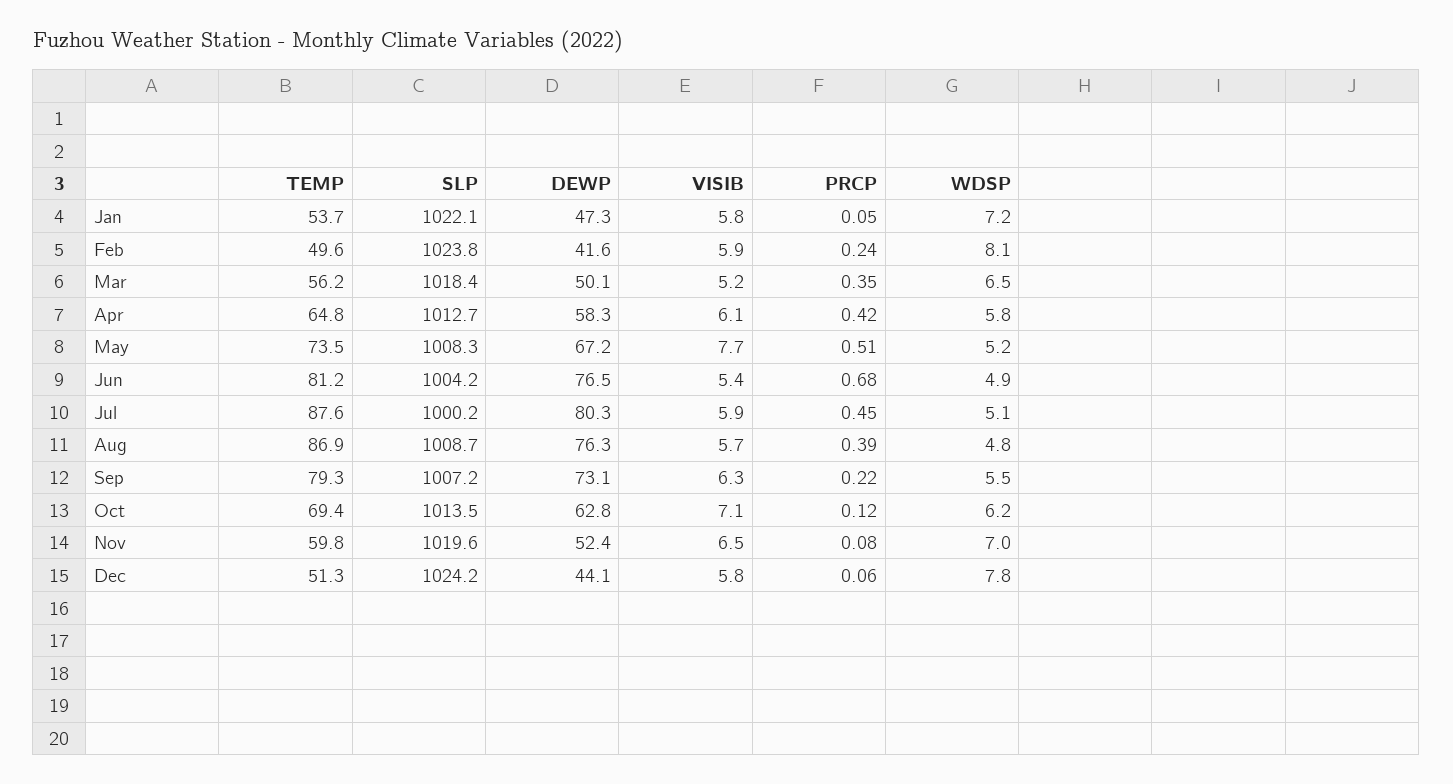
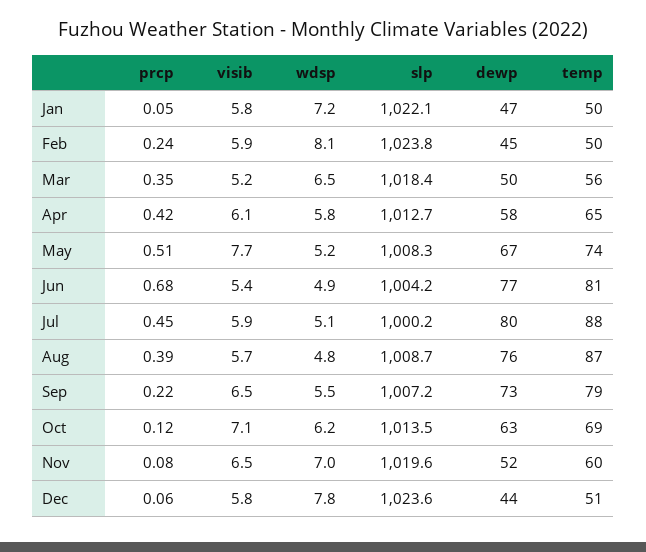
TEMP, Jan: 53.7 -> 50
DEWP, Feb: 41.6 -> 45
VISIB, Sep: 6.3 -> 6.5
SLP, Dec: 1024.2 -> 1023.6

